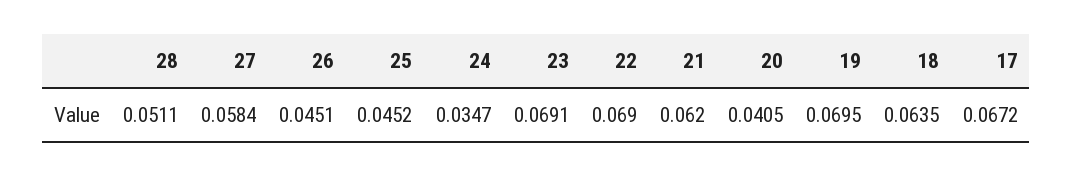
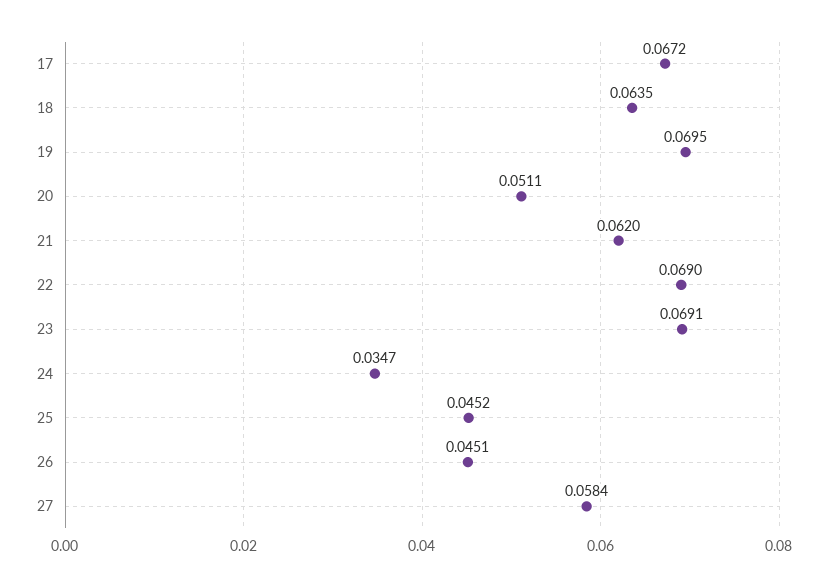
28: 0.0511 -> none
20: 0.0405 -> 0.0511

